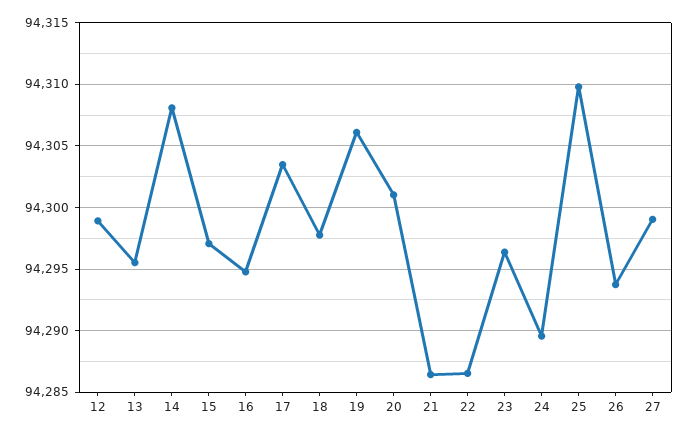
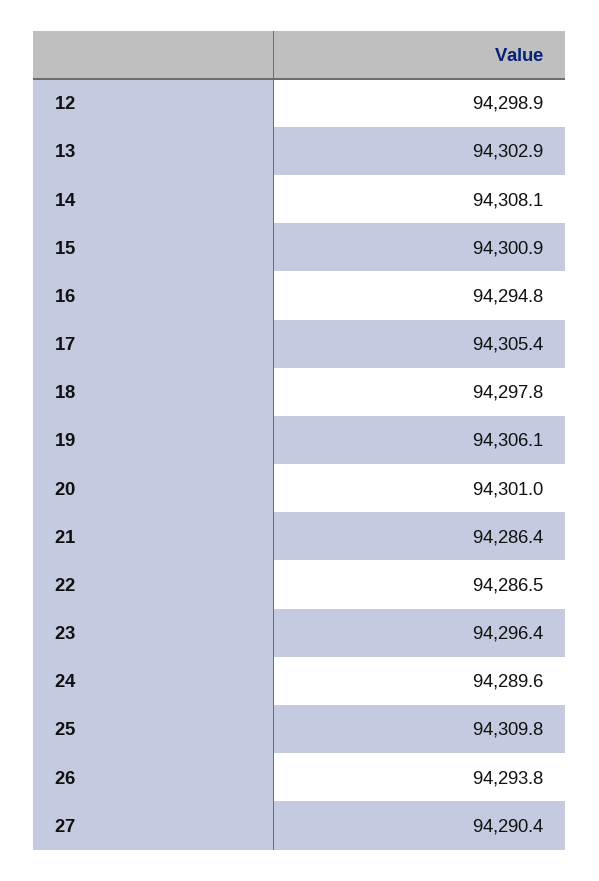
13: 94295.5 -> 94302.9
15: 94297 -> 94300.9
17: 94303.5 -> 94305.4
27: 94299 -> 94290.4

